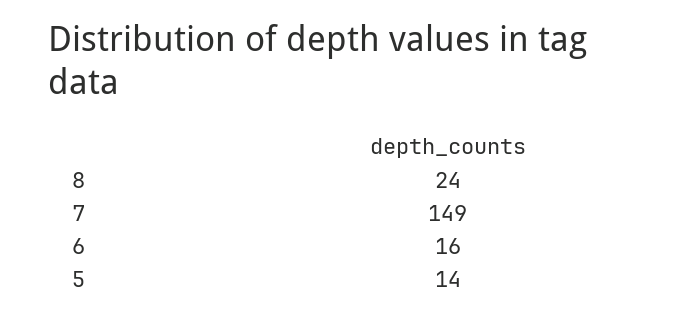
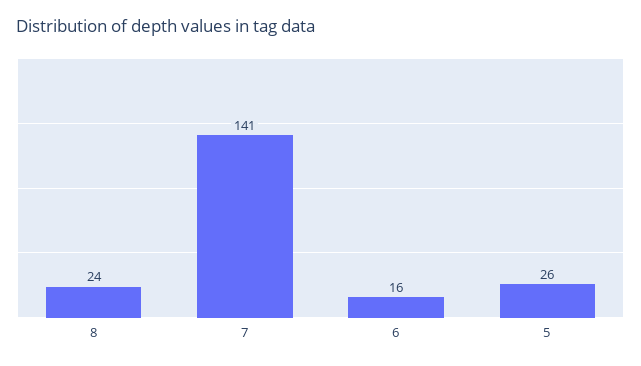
7: 149 -> 141
5: 14 -> 26

